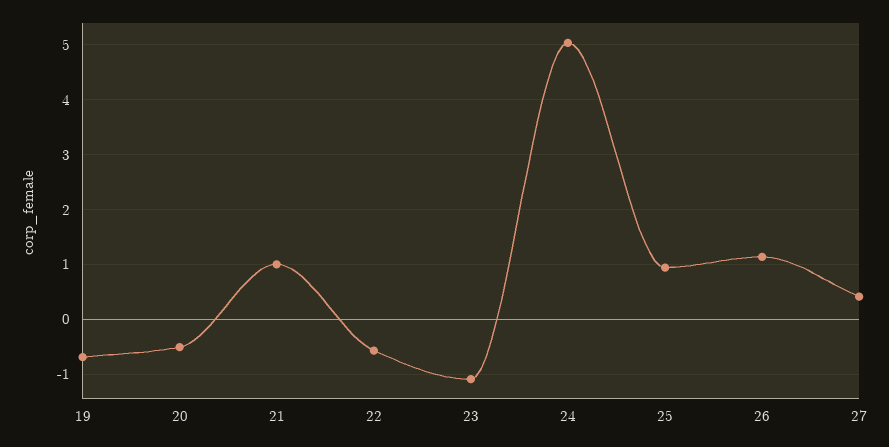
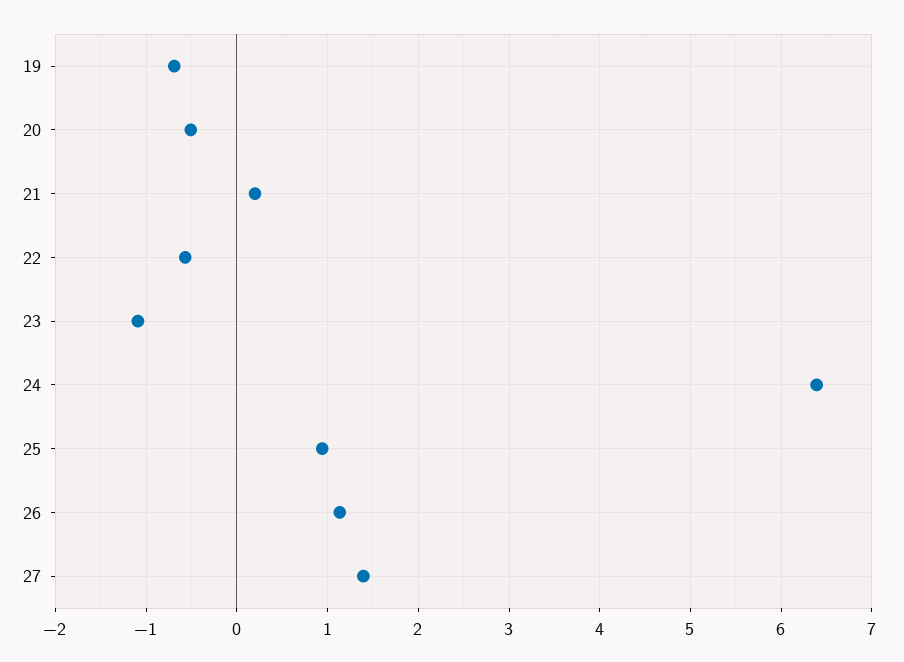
21: 1 -> 0.2
24: 5 -> 6.4
27: 0.4 -> 1.4

